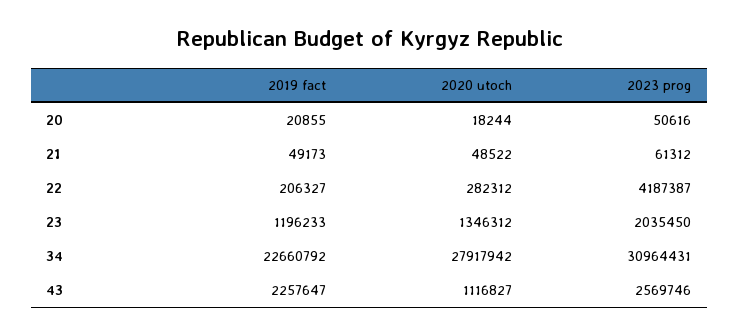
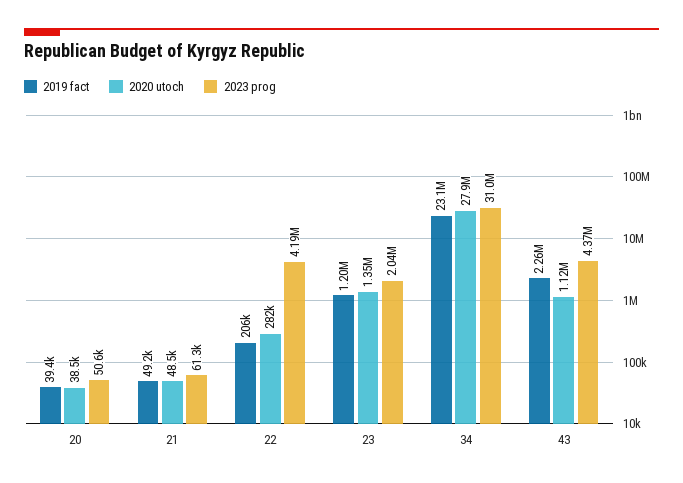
2019 fact, 20: 20855 -> 39400
2020 utoch, 20: 18244 -> 38500
2019 fact, 34: 22660792 -> 23100000
2023 prog, 43: 2569746 -> 4370000

